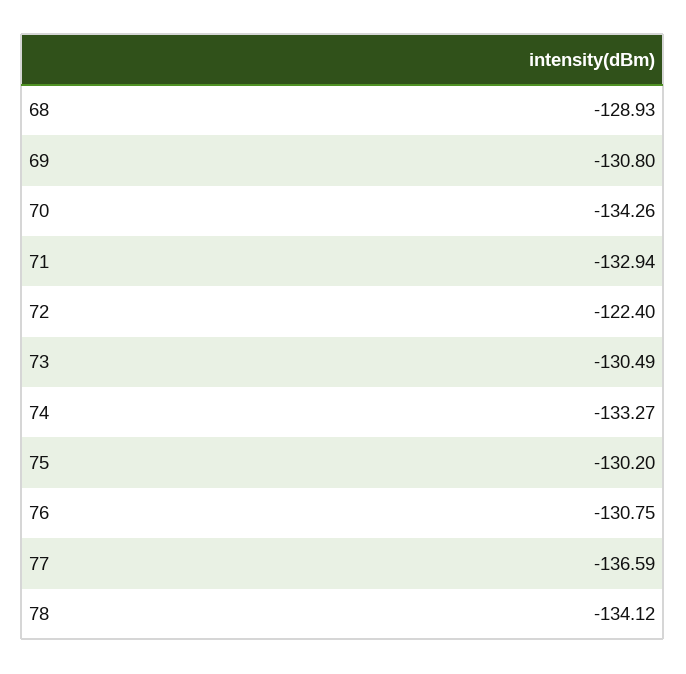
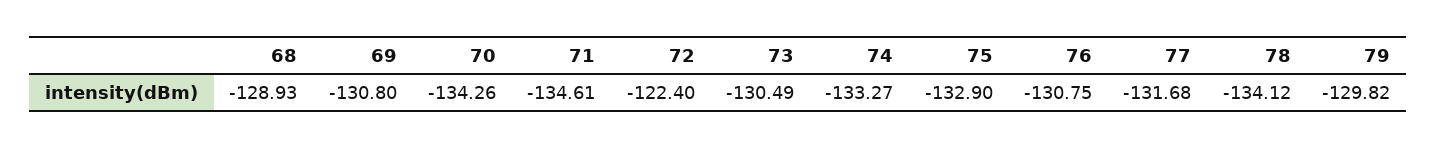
71: -132.94 -> -134.61
75: -130.2 -> -132.9
77: -136.59 -> -131.68
79: none -> -129.82

